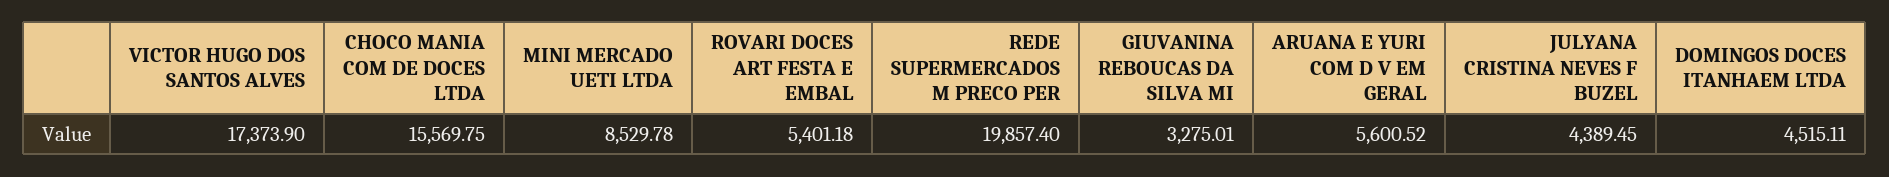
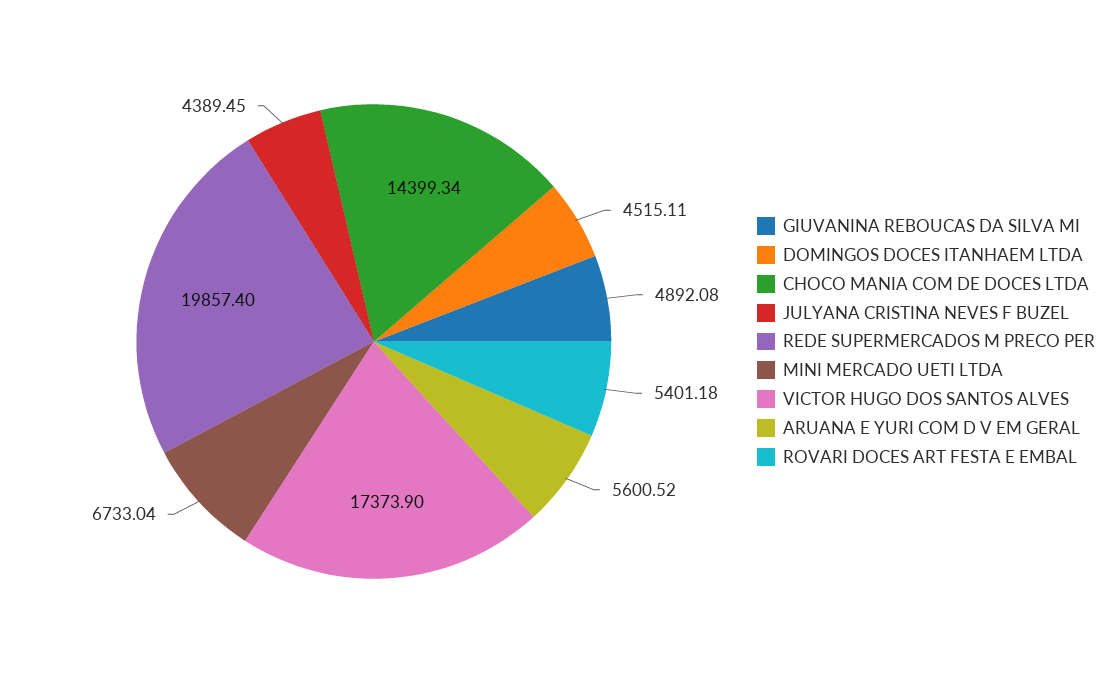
CHOCO MANIA COM DE DOCES LTDA: 15569.75 -> 14399.34
MINI MERCADO UETI LTDA: 8529.78 -> 6733.04
GIUVANINA REBOUCAS DA SILVA MI: 3275.01 -> 4892.08

